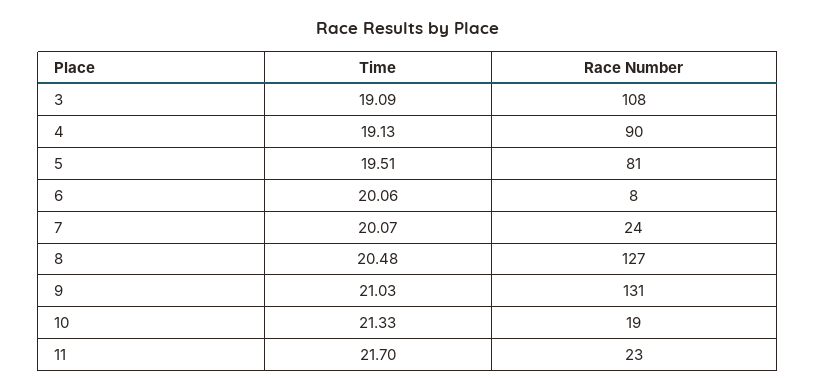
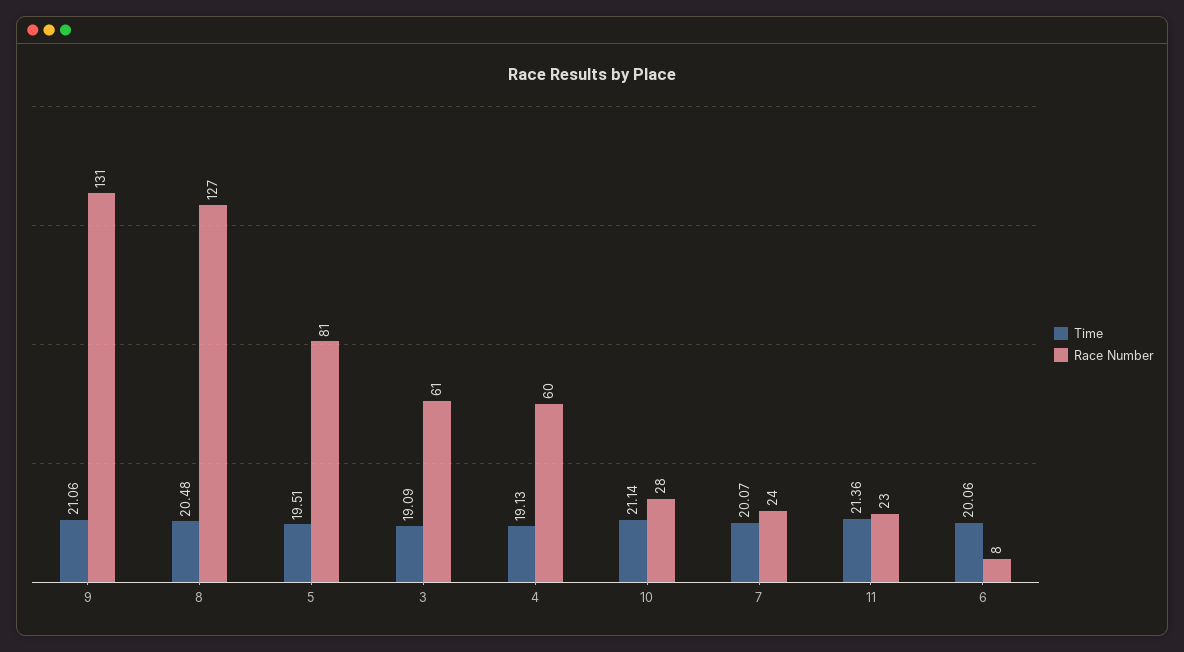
Race Number, 3: 108 -> 61
Race Number, 4: 90 -> 60
Time, 9: 21.03 -> 21.06
Time, 10: 21.33 -> 21.14
Race Number, 10: 19 -> 28
Time, 11: 21.7 -> 21.36

